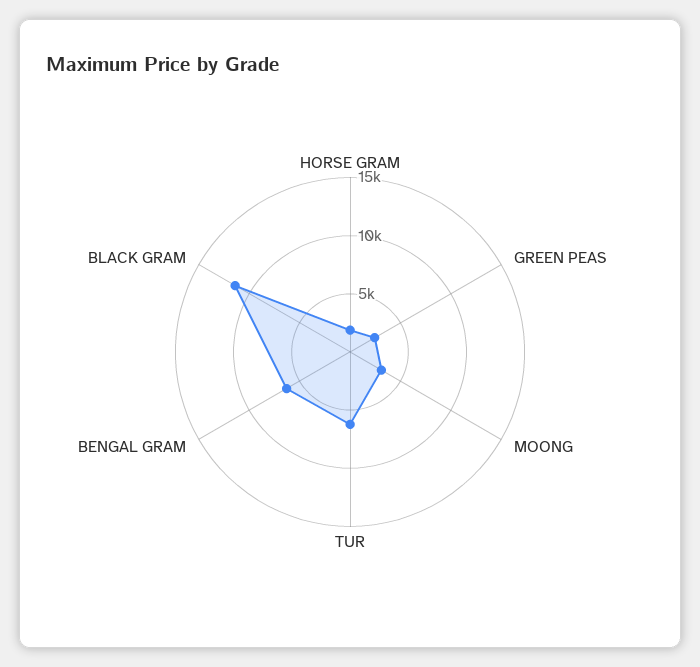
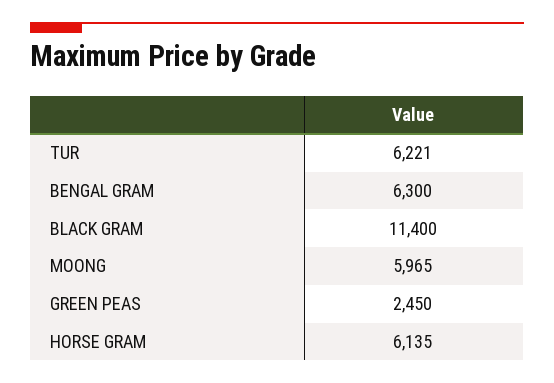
HORSE GRAM: 2000 -> 6135
MOONG: 3000 -> 5965

